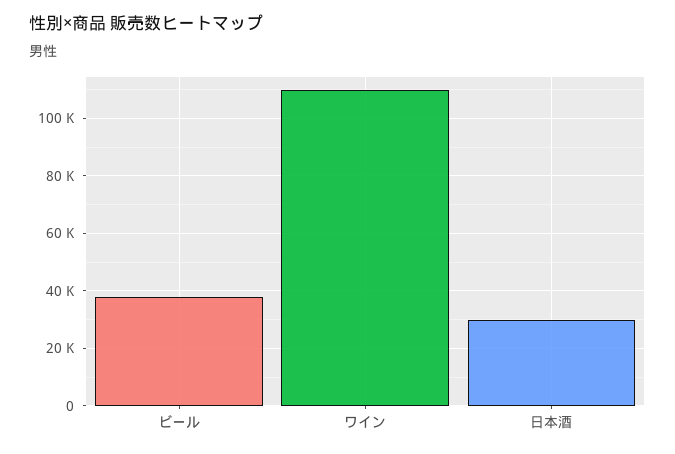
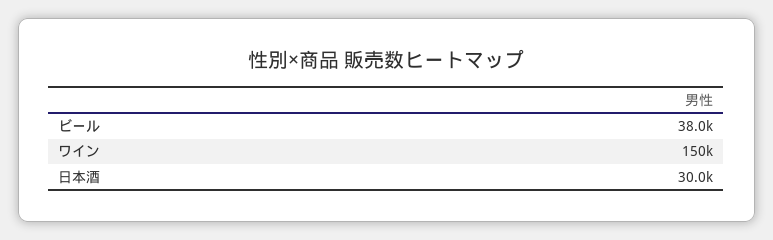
ワイン: 110000 -> 150000

